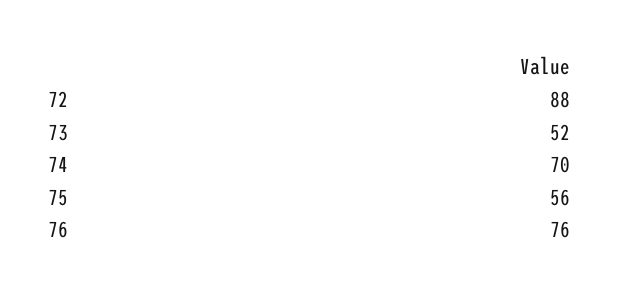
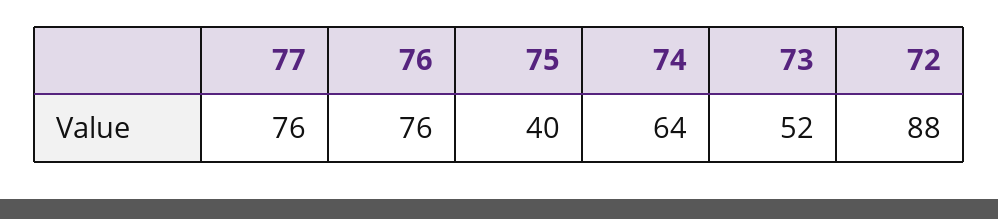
74: 70 -> 64
75: 56 -> 40
77: none -> 76

